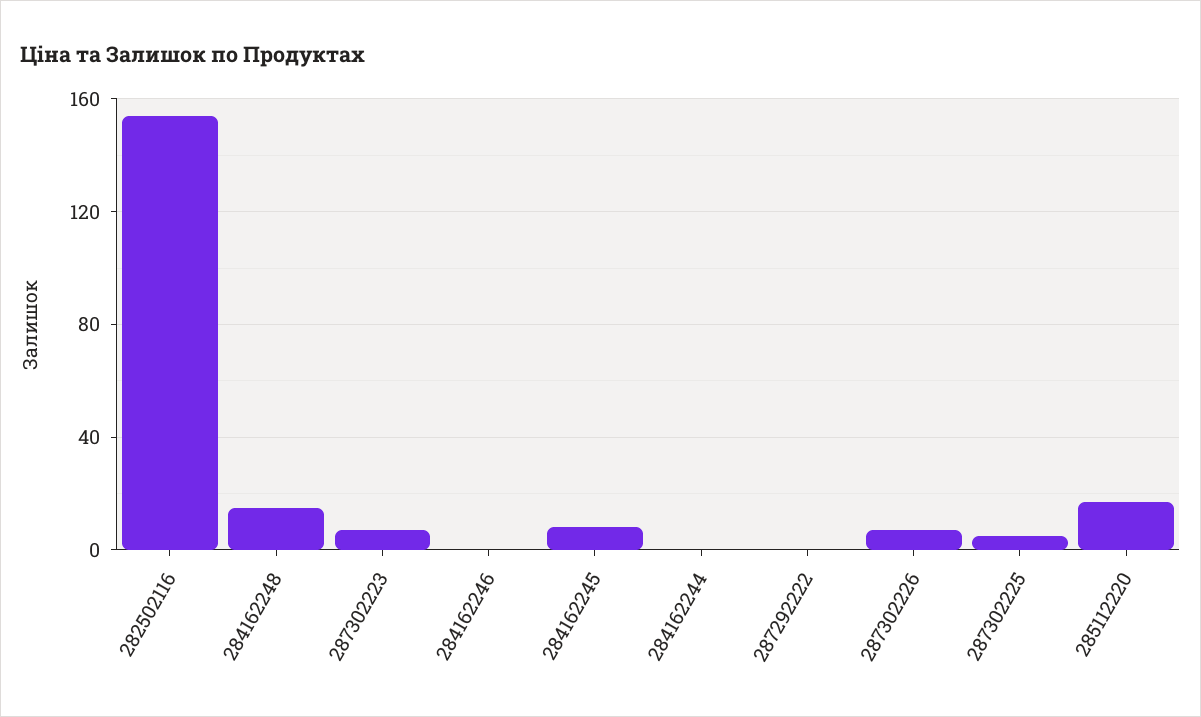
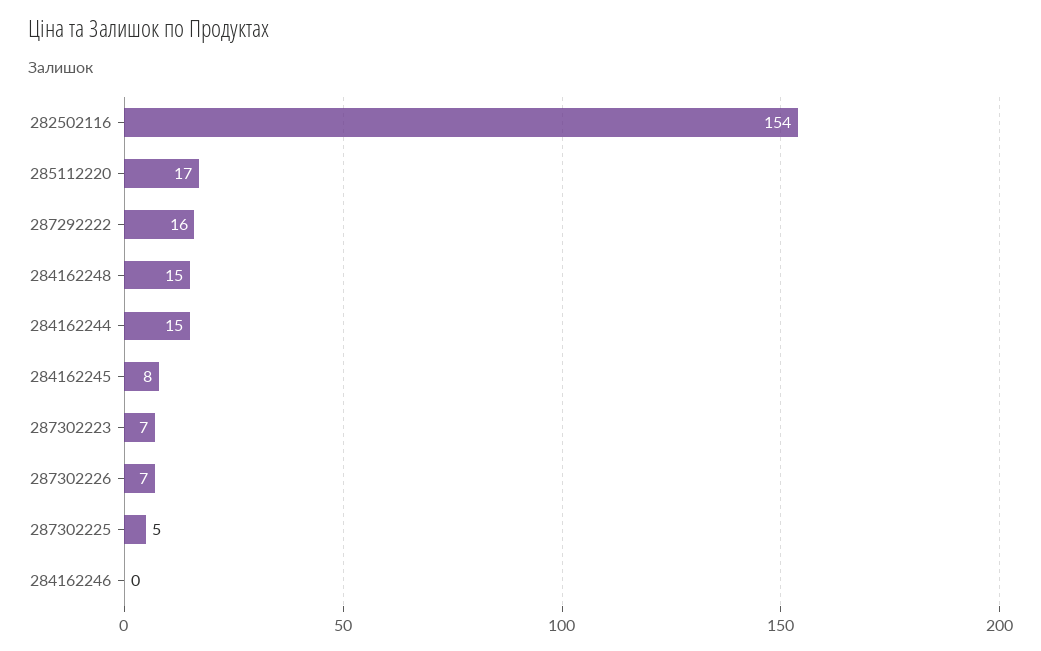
284162244: 0 -> 15
287292222: 0 -> 16

